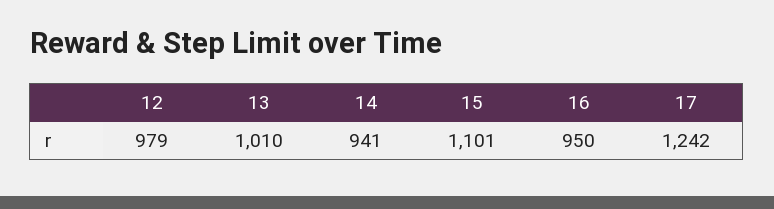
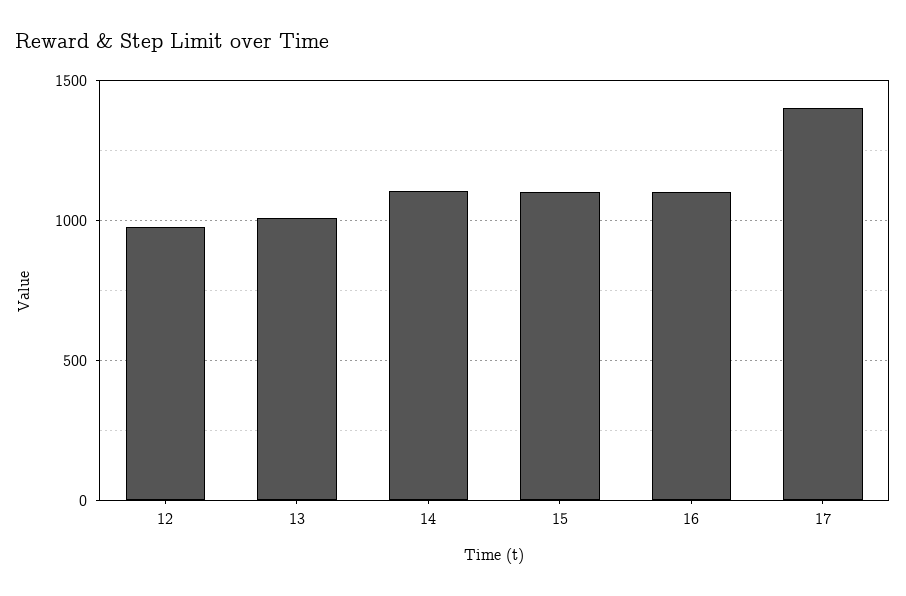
14: 941 -> 1100
16: 950 -> 1100
17: 1242 -> 1400

